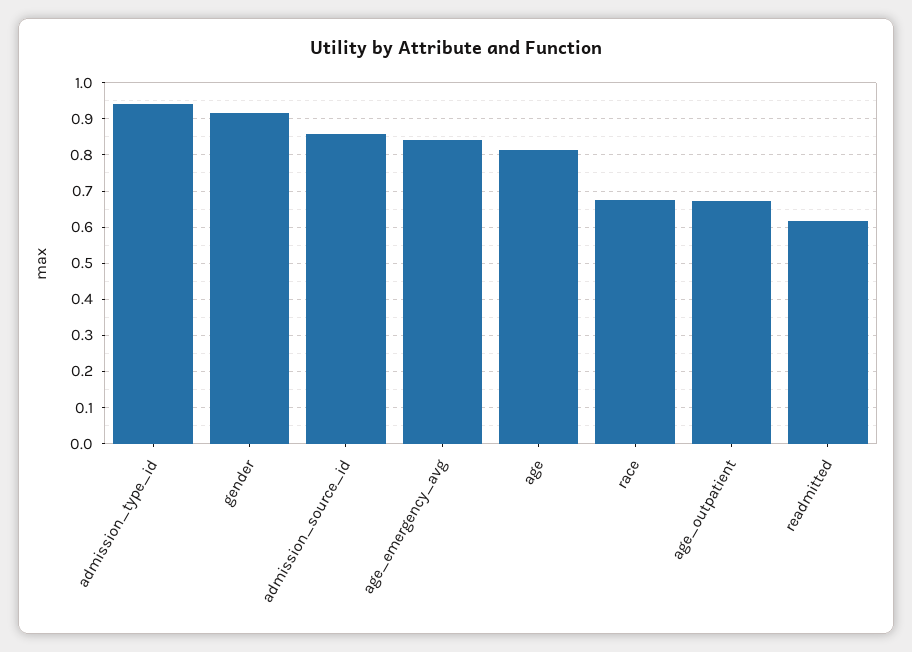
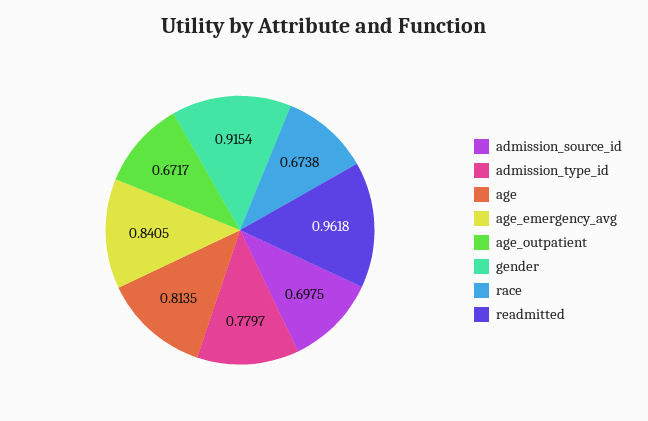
admission_type_id: 0.94 -> 0.7797
admission_source_id: 0.86 -> 0.6975
readmitted: 0.62 -> 0.9618

